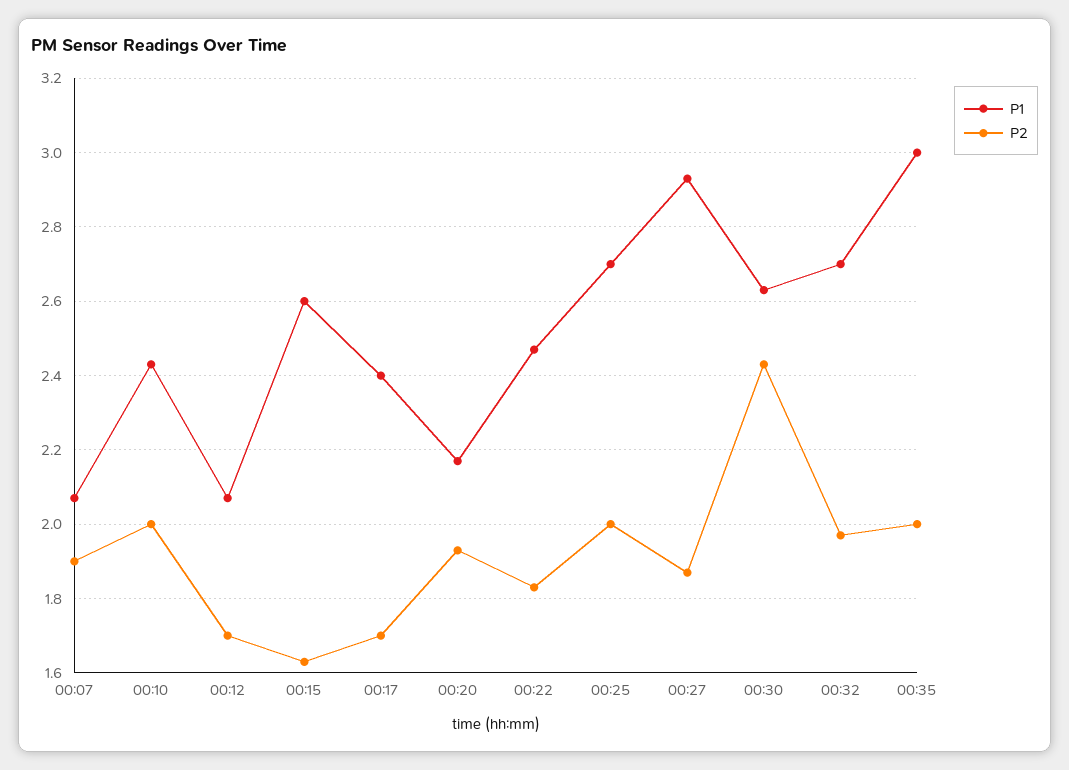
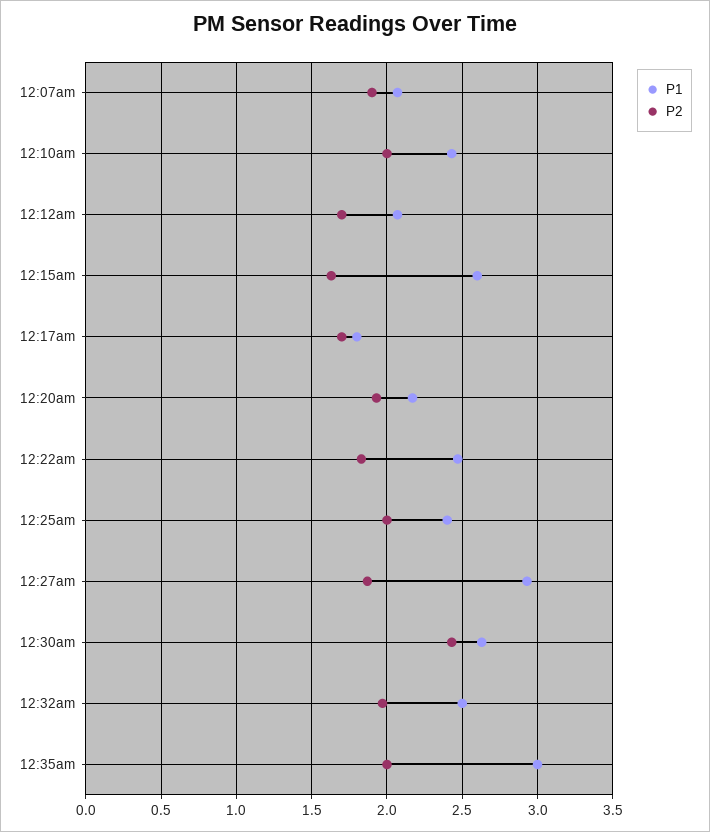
P1, 00:17: 2.4 -> 1.8
P1, 00:25: 2.7 -> 2.4
P1, 00:32: 2.7 -> 2.5

